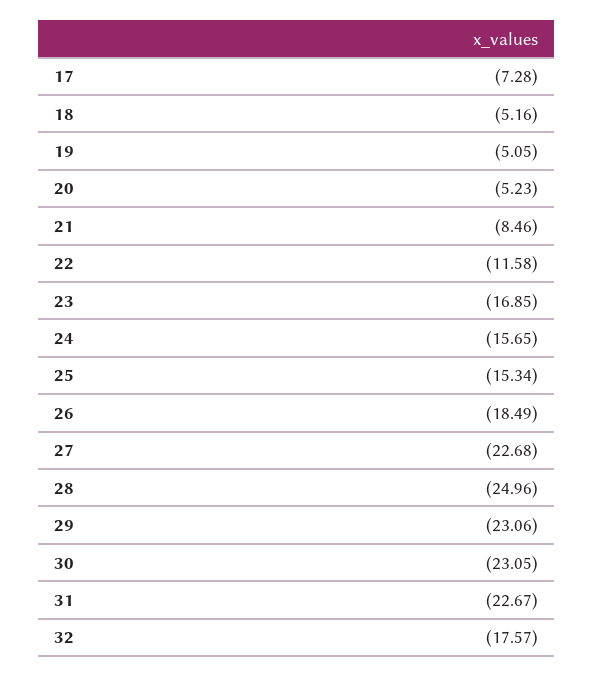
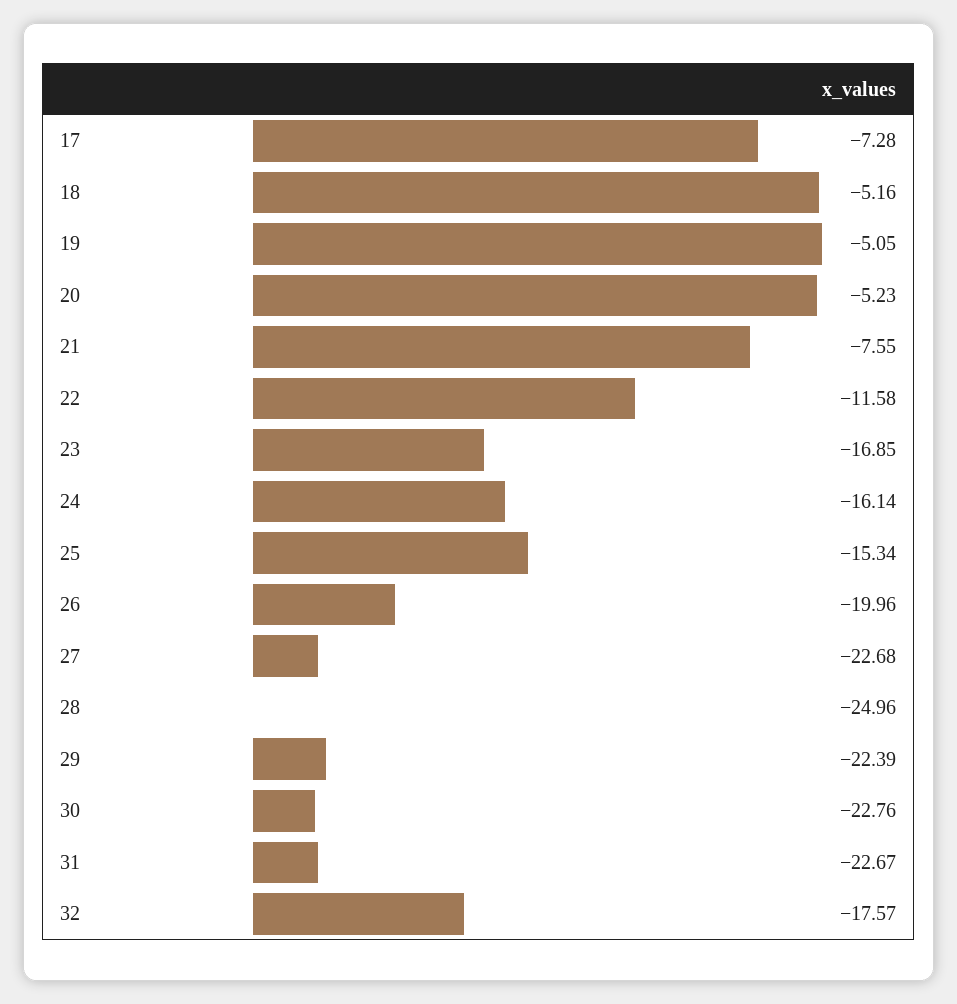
21: -8.46 -> -7.55
24: -15.65 -> -16.14
26: -18.49 -> -19.96
29: -23.06 -> -22.39
30: -23.05 -> -22.76

